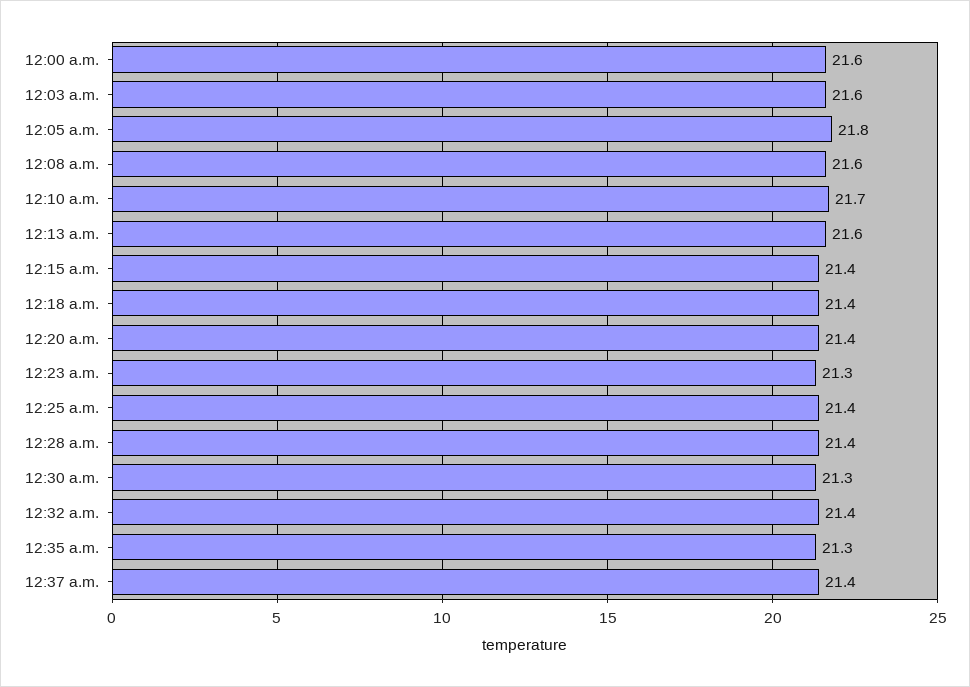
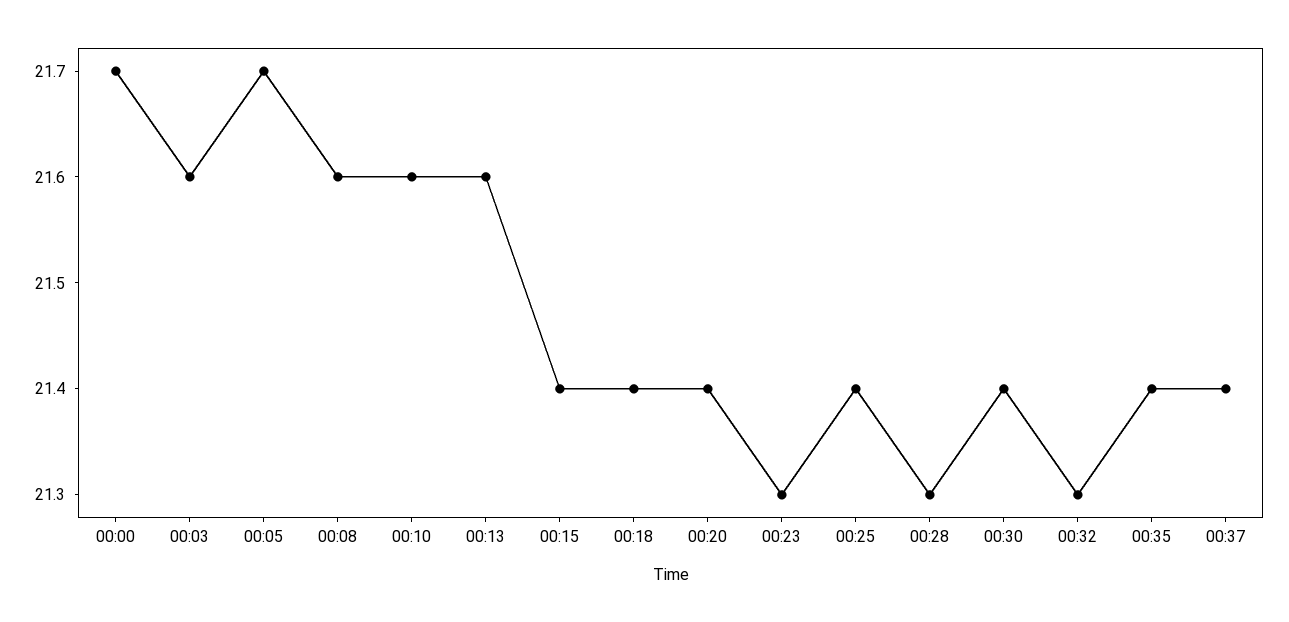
12:00 a.m.: 21.6 -> 21.7
12:05 a.m.: 21.8 -> 21.7
12:10 a.m.: 21.7 -> 21.6
12:28 a.m.: 21.4 -> 21.3
12:30 a.m.: 21.3 -> 21.4
12:32 a.m.: 21.4 -> 21.3
12:35 a.m.: 21.3 -> 21.4

